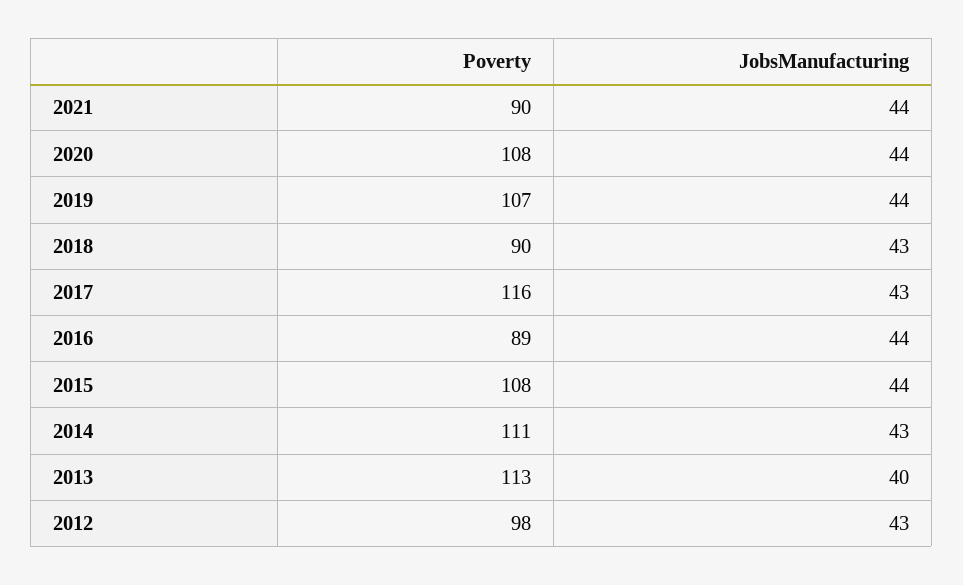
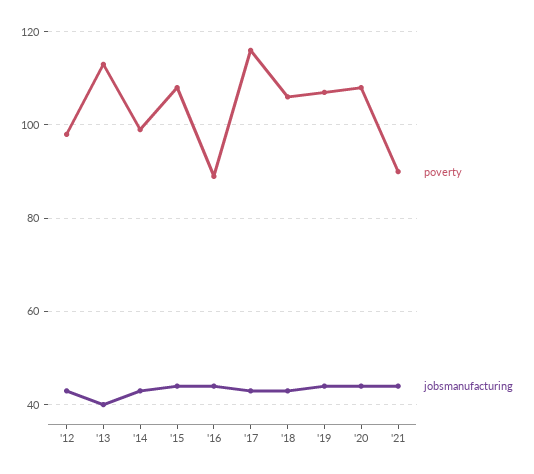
Poverty, 2018: 90 -> 105
Poverty, 2014: 111 -> 100

